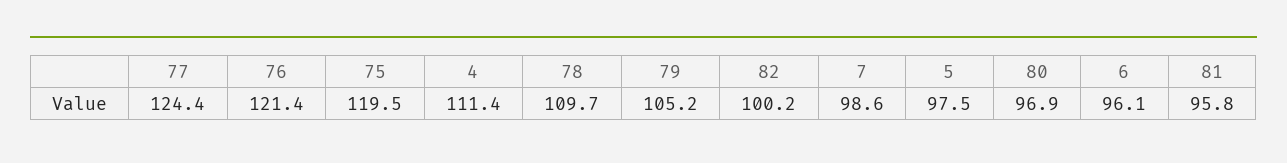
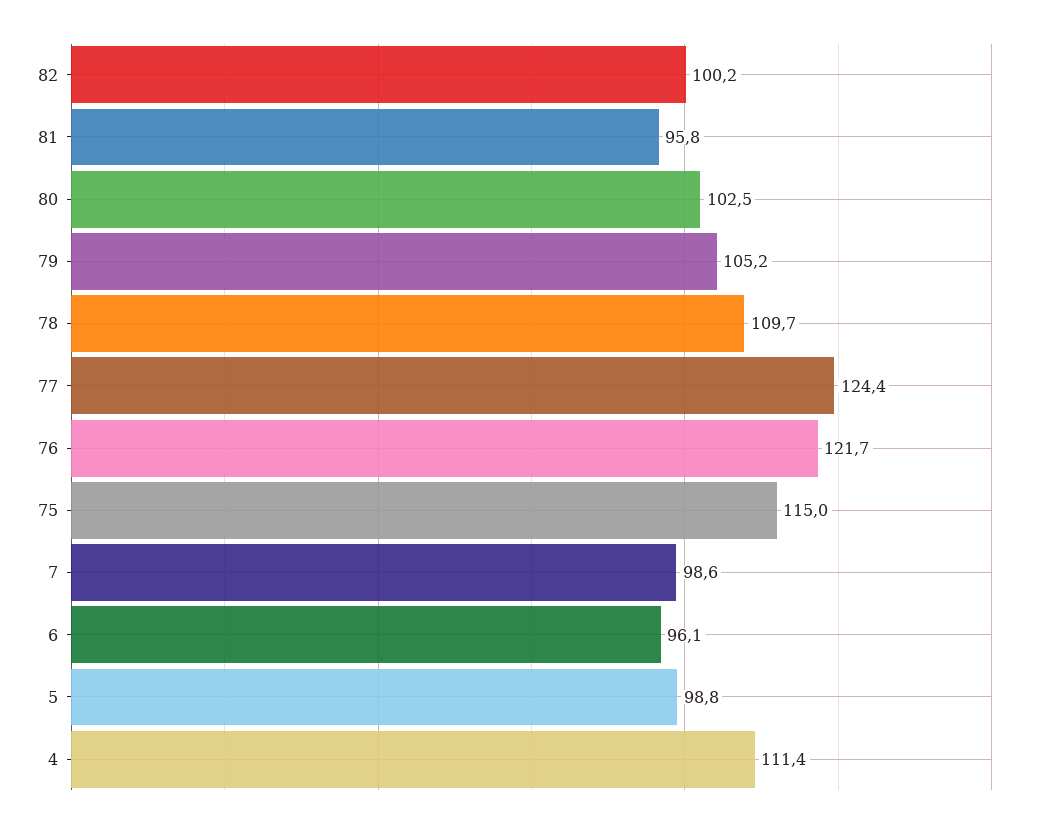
76: 121.4 -> 121.7
75: 119.5 -> 115
5: 97.5 -> 98.8
80: 96.9 -> 102.5

